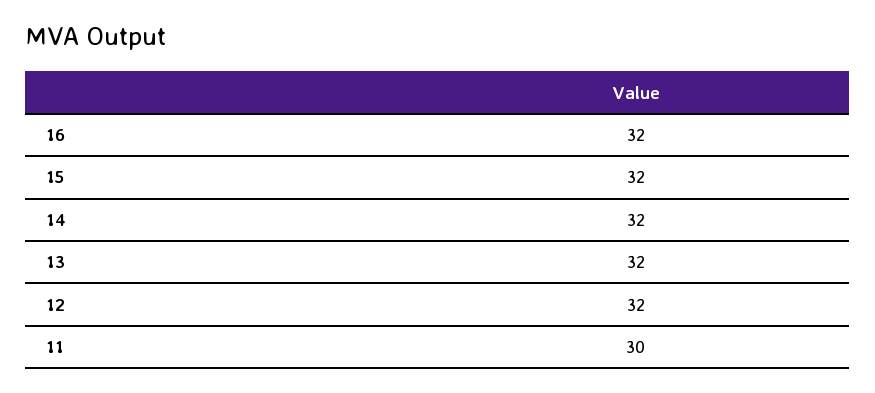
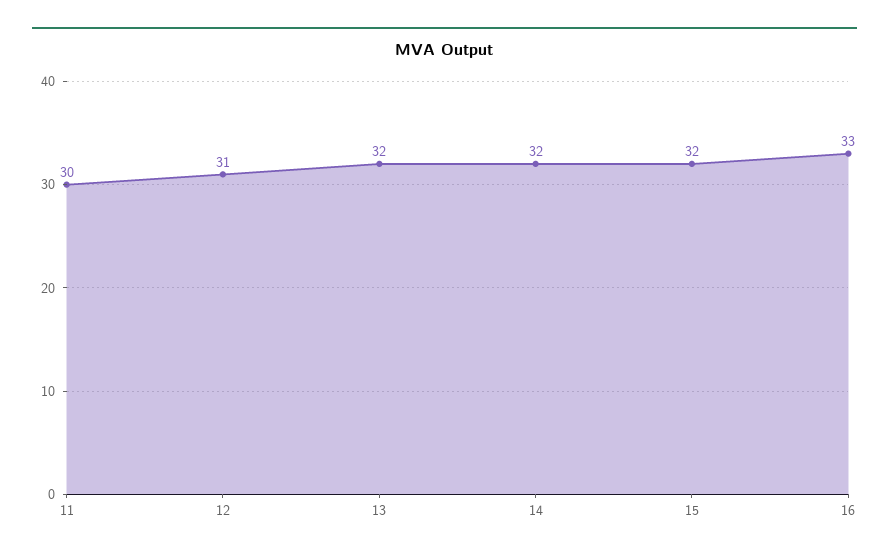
16: 32 -> 33
12: 32 -> 31

